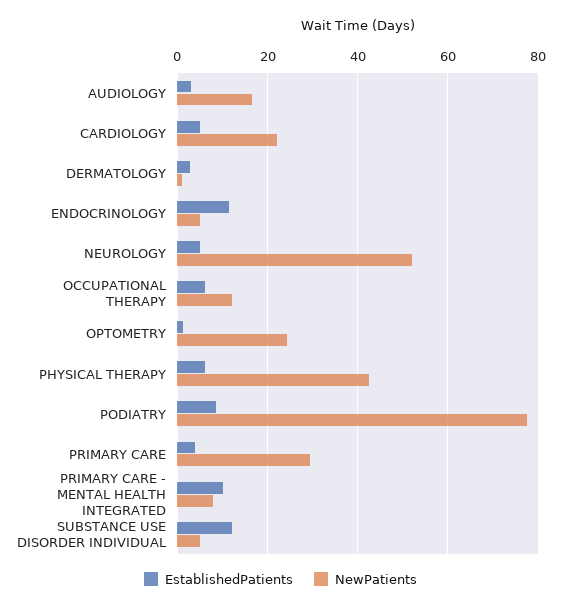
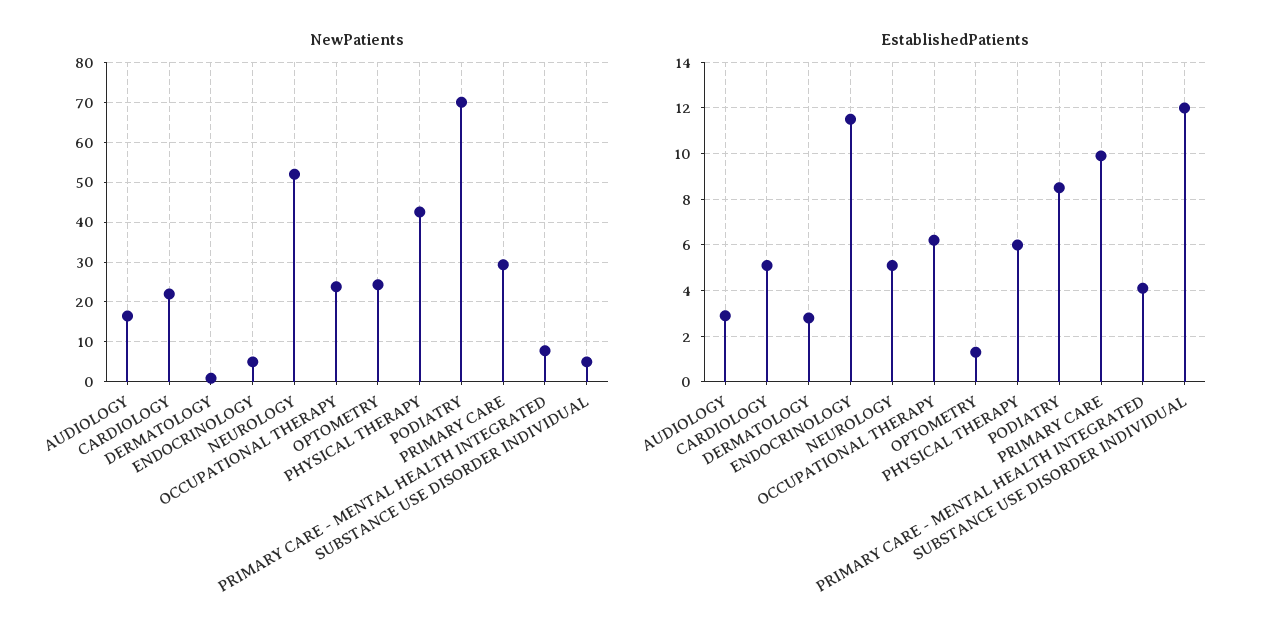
NewPatients, OCCUPATIONAL THERAPY: 12 -> 24
NewPatients, PODIATRY: 78 -> 70
EstablishedPatients, PRIMARY CARE: 4 -> 10
EstablishedPatients, PRIMARY CARE - MENTAL HEALTH INTEGRATED: 10 -> 4

